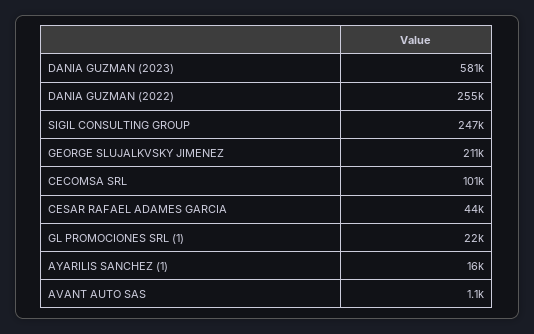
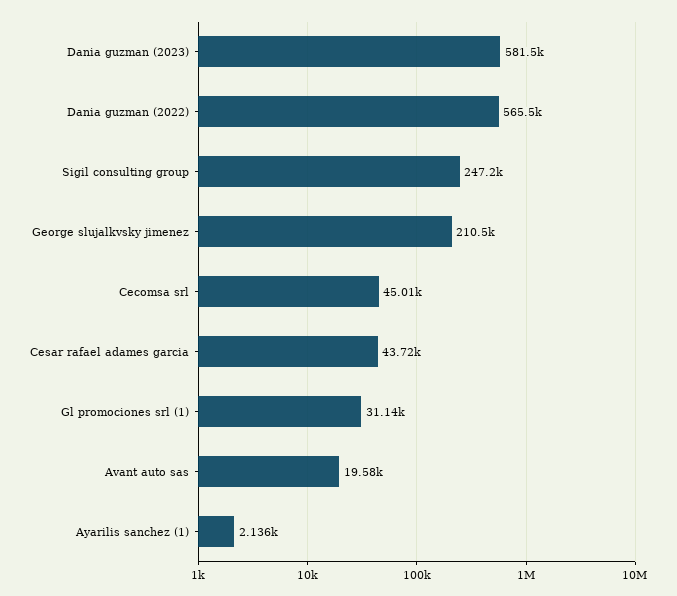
DANIA GUZMAN (2022): 255000 -> 565500
CECOMSA SRL: 101000 -> 45010
GL PROMOCIONES SRL (1): 22000 -> 31140
AYARILIS SANCHEZ (1): 16000 -> 2136
AVANT AUTO SAS: 1100 -> 19580

